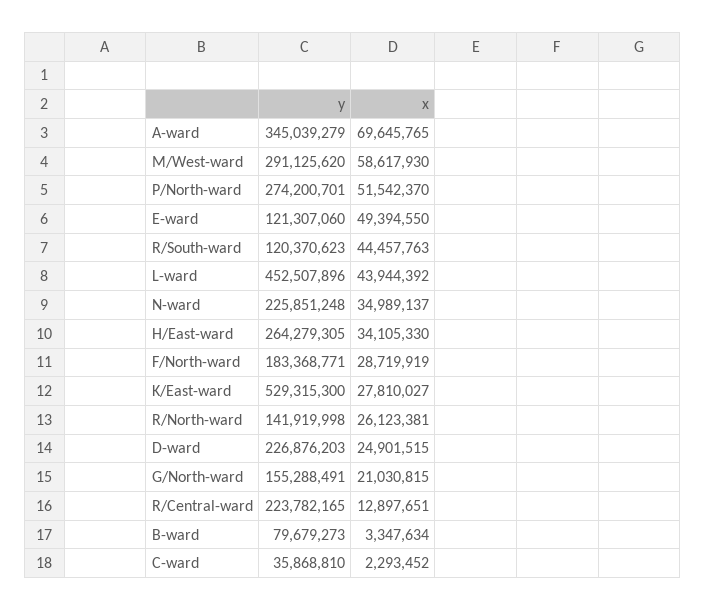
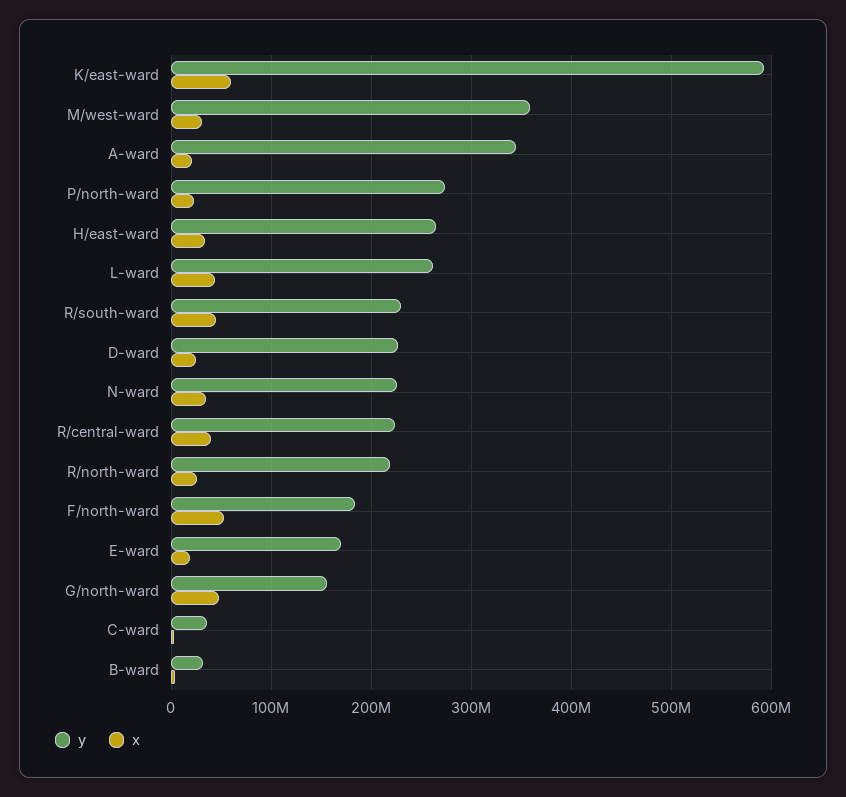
x, A-ward: 69645765 -> 20000000
y, M/West-ward: 291125620 -> 360000000
x, M/West-ward: 58617930 -> 30000000
x, P/North-ward: 51542370 -> 20000000
y, E-ward: 121307060 -> 170000000
x, E-ward: 49394550 -> 20000000
y, R/South-ward: 120370623 -> 230000000
y, L-ward: 452507896 -> 260000000
x, F/North-ward: 28719919 -> 50000000
y, K/East-ward: 529315300 -> 590000000
x, K/East-ward: 27810027 -> 60000000
y, R/North-ward: 141919998 -> 220000000
x, G/North-ward: 21030815 -> 50000000
x, R/Central-ward: 12897651 -> 40000000
y, B-ward: 79679273 -> 30000000

